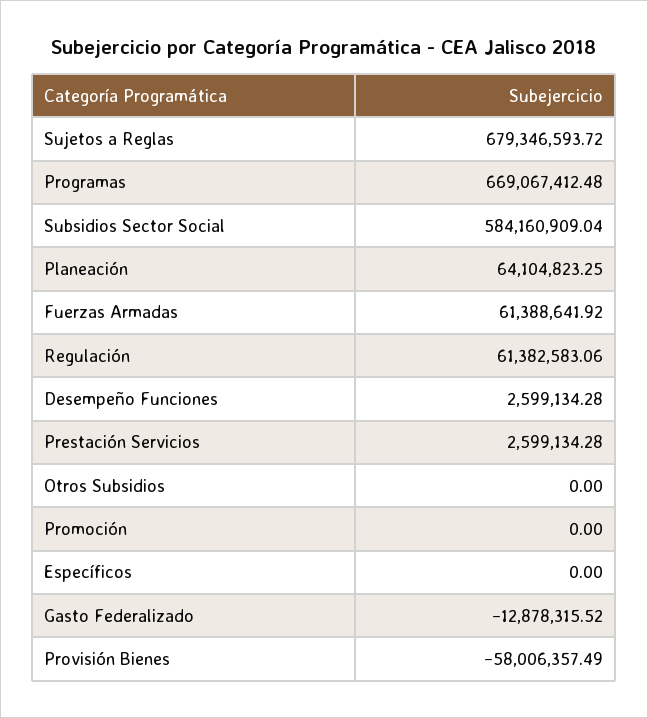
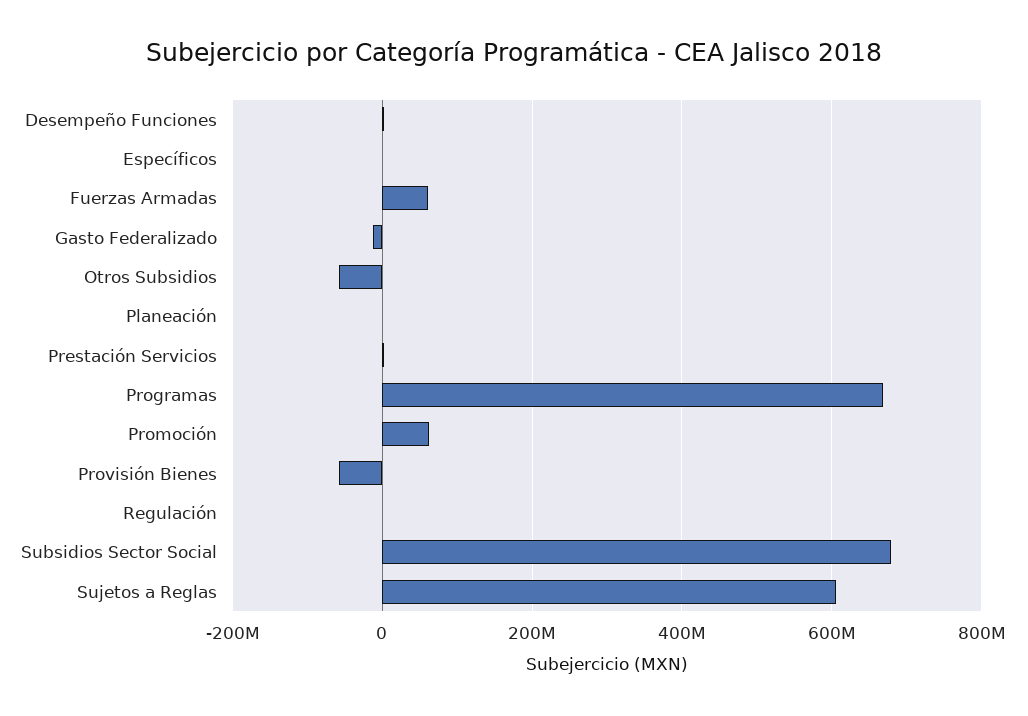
Sujetos a Reglas: 679346593.72 -> 600000000
Subsidios Sector Social: 584160909.04 -> 680000000
Planeación: 64104823.25 -> 0
Regulación: 61382583.06 -> 0
Otros Subsidios: 0 -> -60000000
Promoción: 0 -> 60000000

